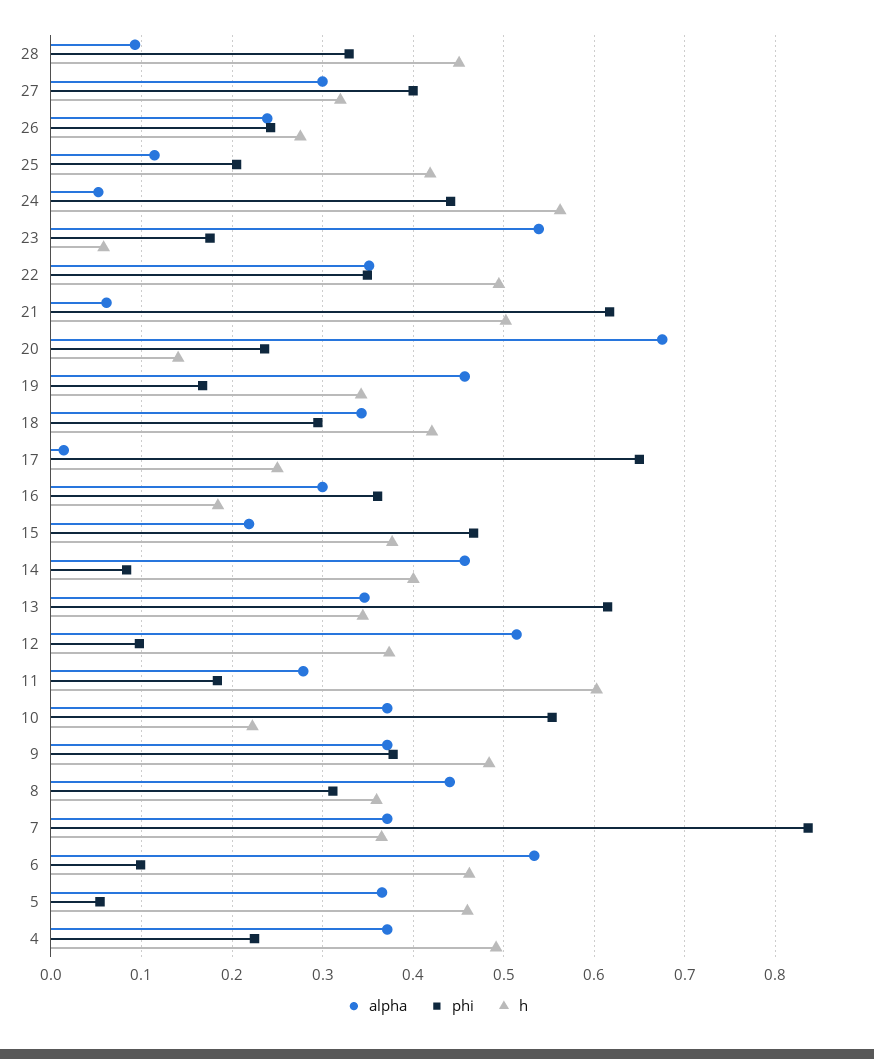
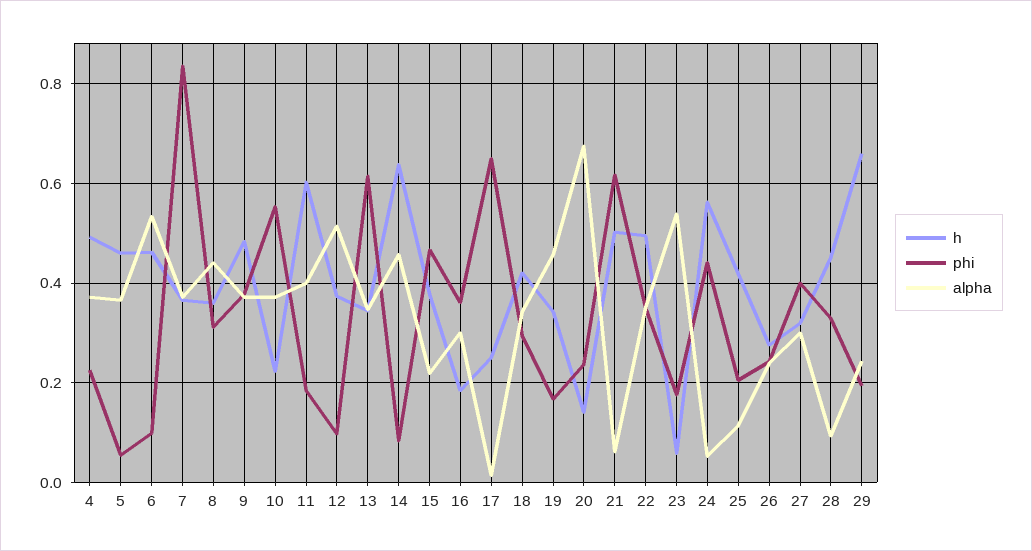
h, 14: 0.4 -> 0.64
alpha, 11: 0.28 -> 0.4
h, 29: none -> 0.66
phi, 29: none -> 0.2
alpha, 29: none -> 0.24

